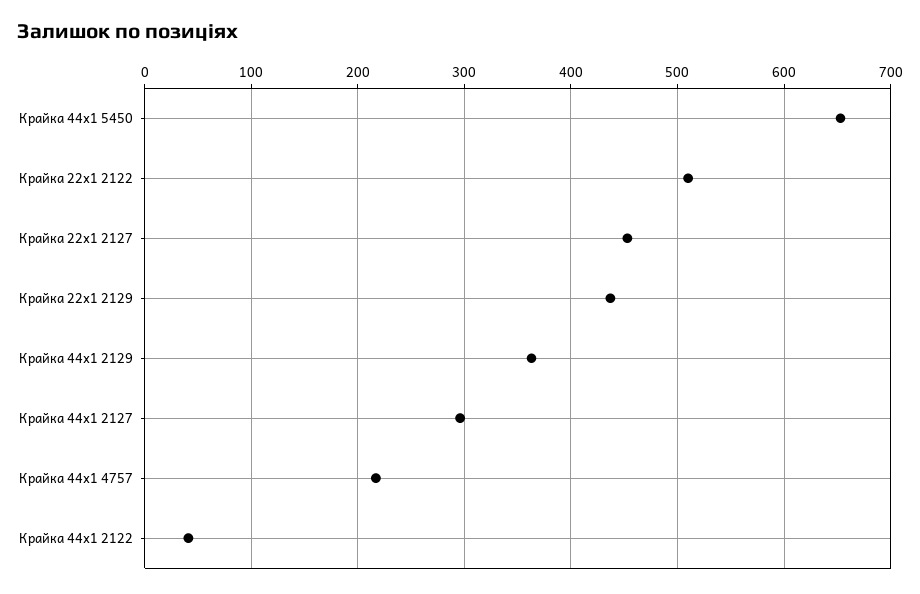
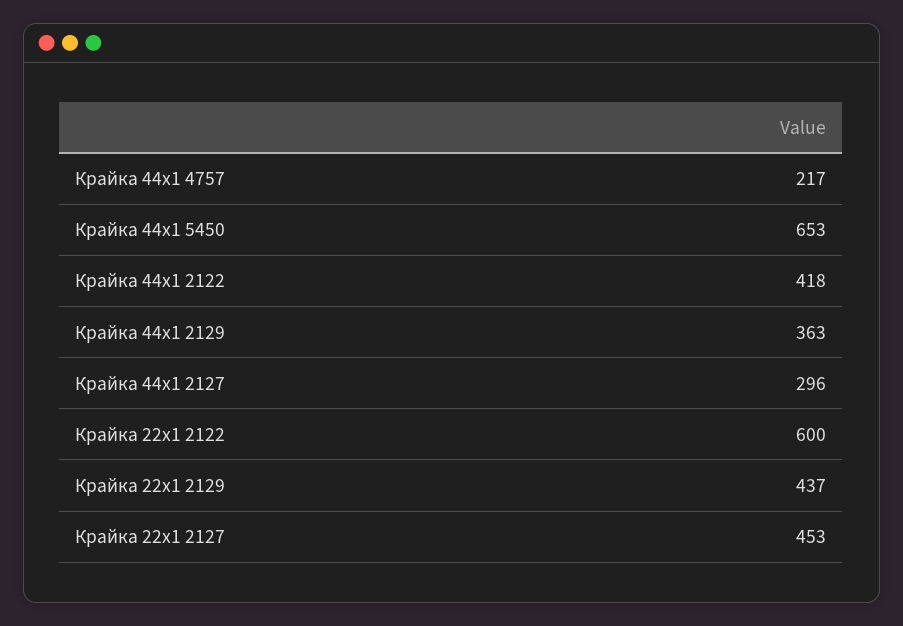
Крайка 22x1 2122: 510 -> 600
Крайка 44x1 2122: 40 -> 418

